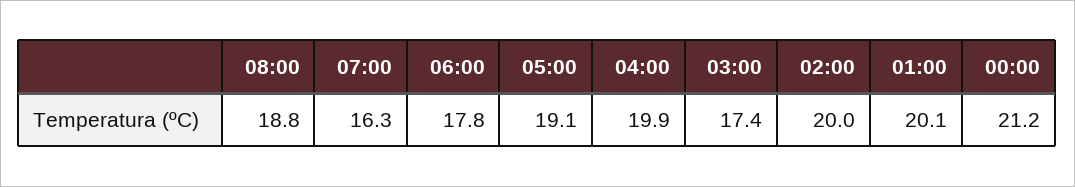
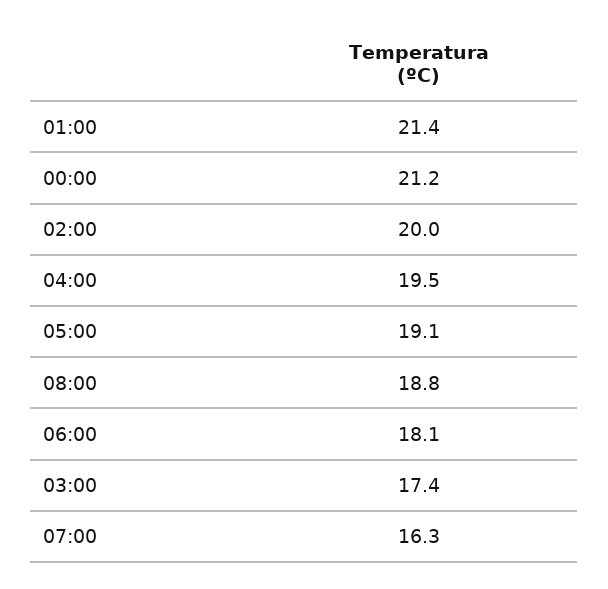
06:00: 17.8 -> 18.1
04:00: 19.9 -> 19.5
01:00: 20.1 -> 21.4

